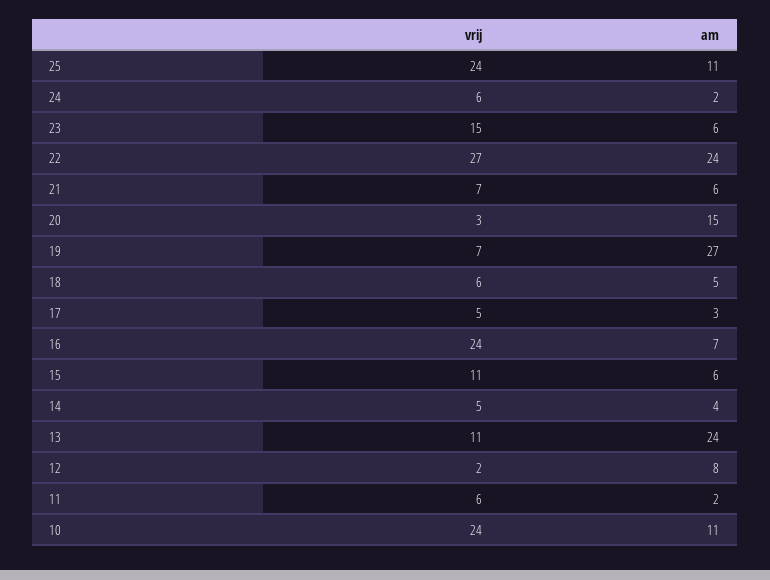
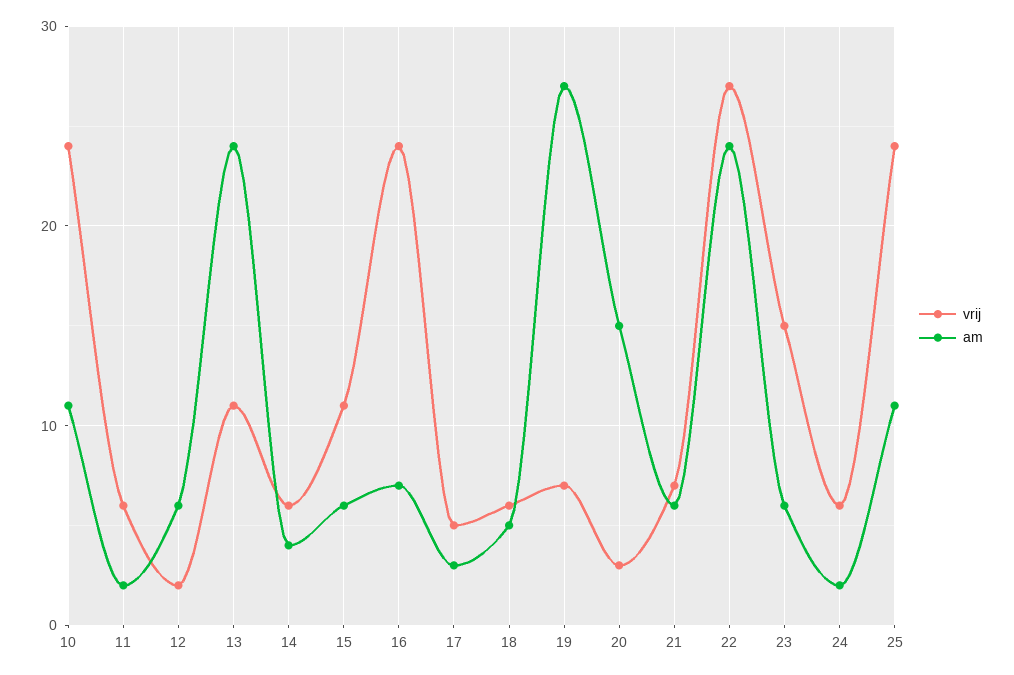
vrij, 14: 5 -> 6
am, 12: 8 -> 6

